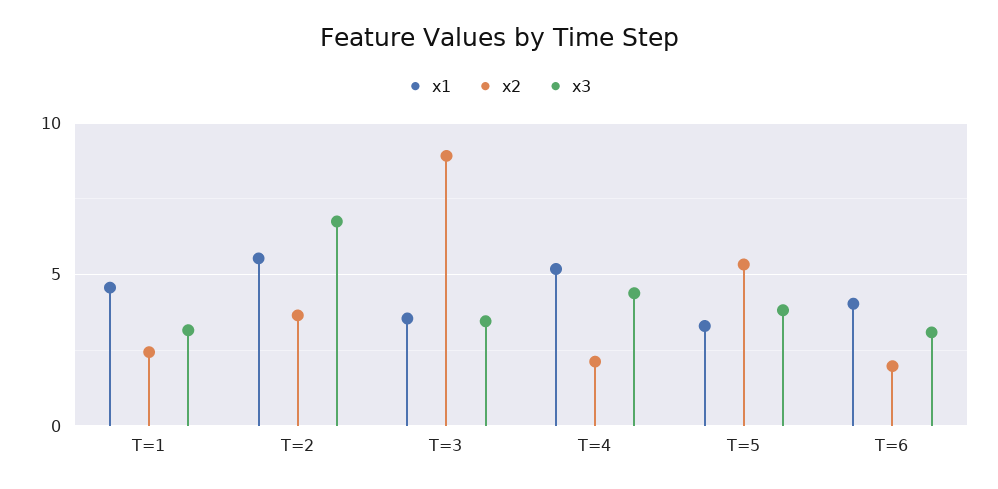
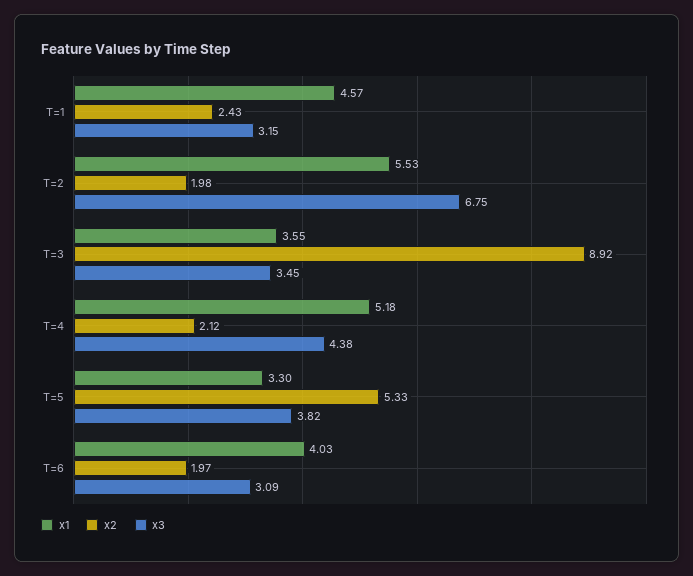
x2, T=2: 3.5 -> 1.98

